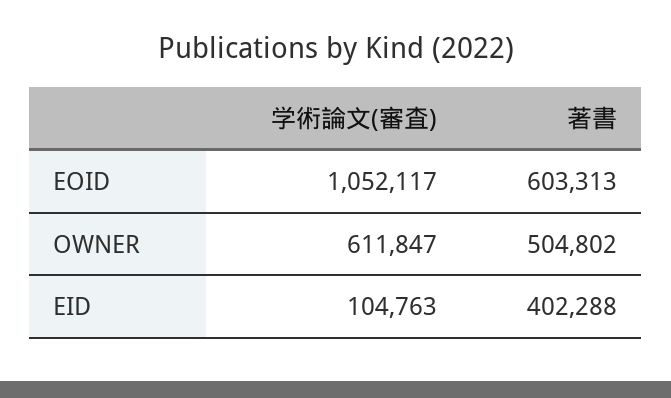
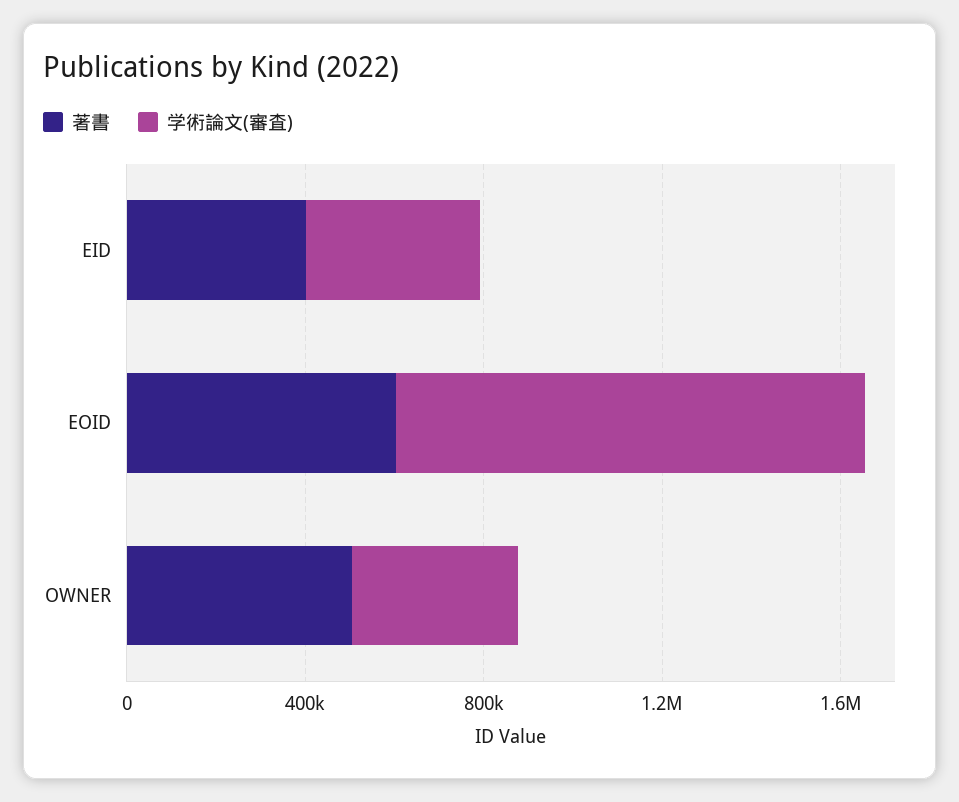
学術論文(審査), OWNER: 611847 -> 400000
学術論文(審査), EID: 104763 -> 400000

